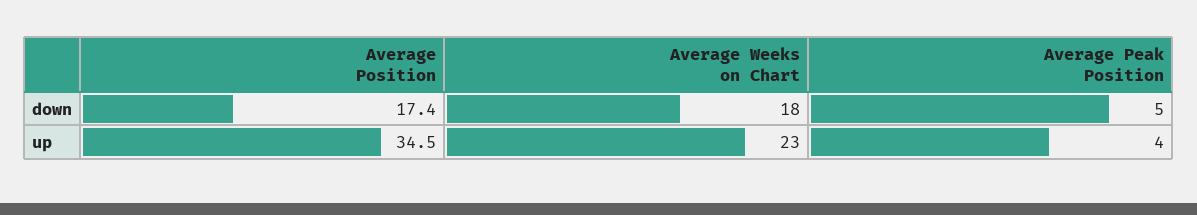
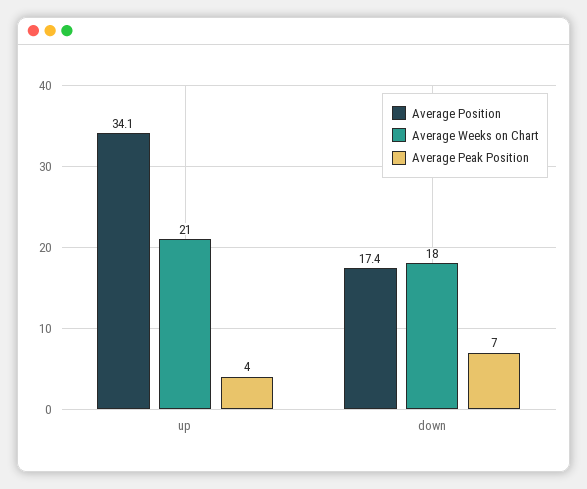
Average Peak Position, down: 5 -> 7
Average Position, up: 34.5 -> 34.1
Average Weeks on Chart, up: 23 -> 21

